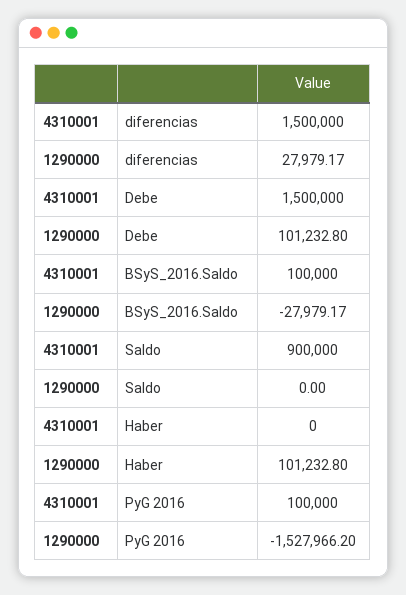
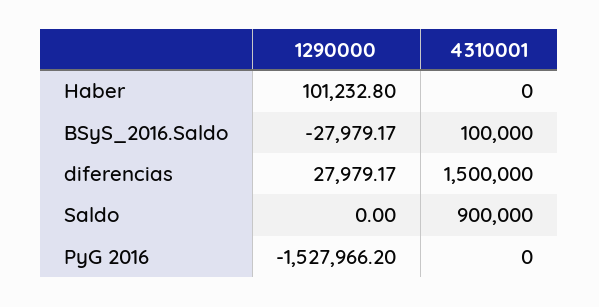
4310001, Debe: 1500000 -> none
1290000, Debe: 101232.8 -> none
4310001, PyG 2016: 100000 -> 0

